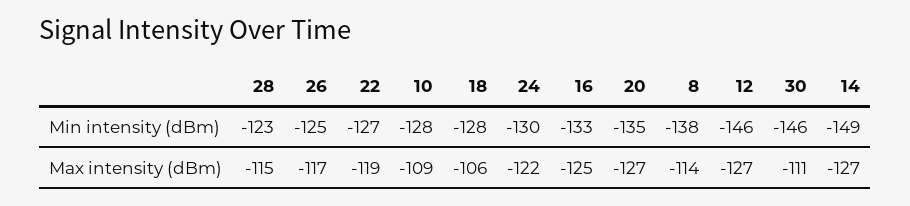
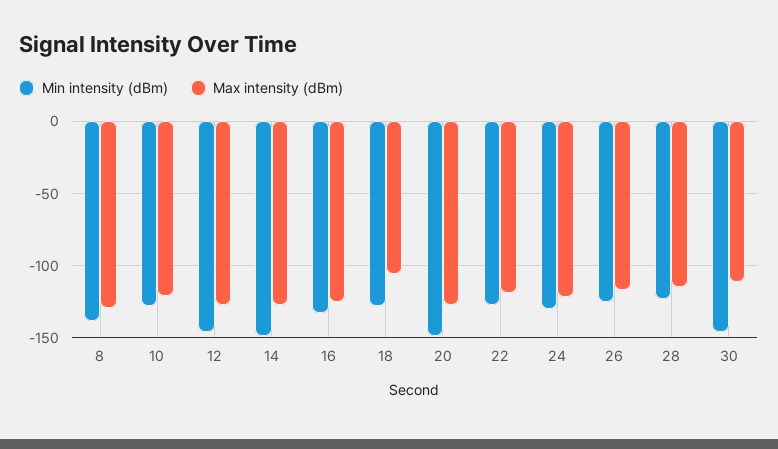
Min intensity (dBm), 20: -135 -> -150
Max intensity (dBm), 10: -109 -> -120
Max intensity (dBm), 8: -114 -> -130

